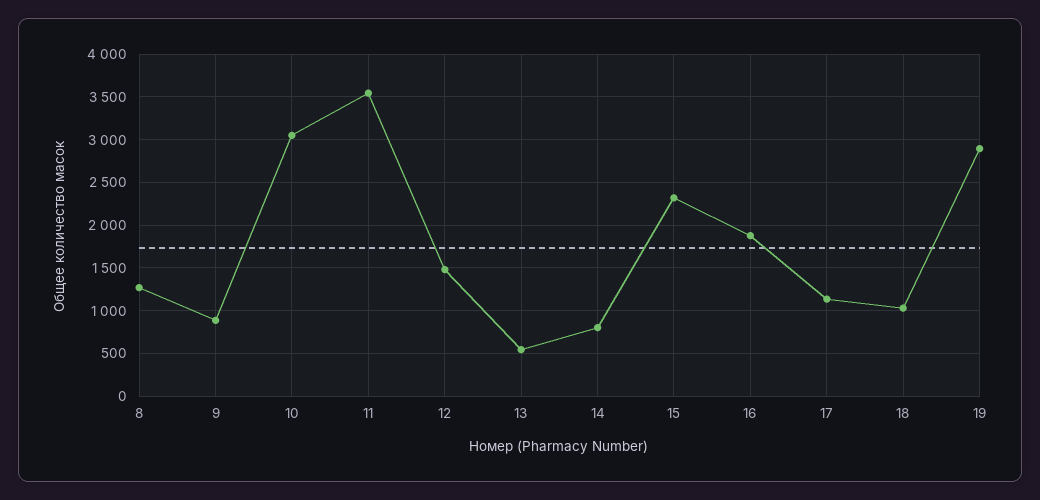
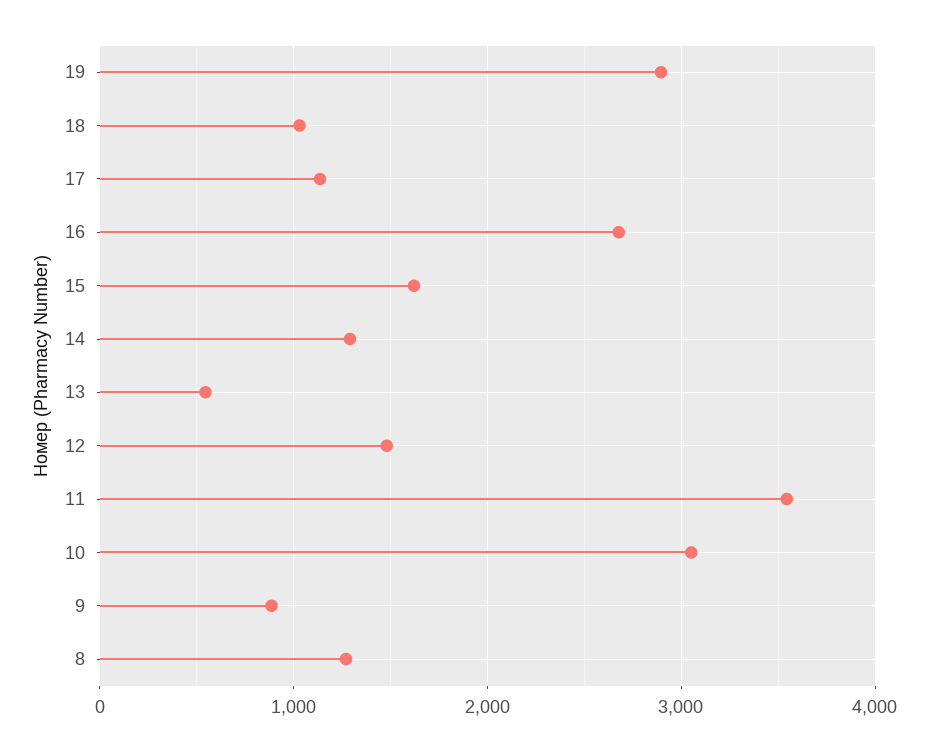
14: 800 -> 1300
15: 2300 -> 1600
16: 1900 -> 2700

